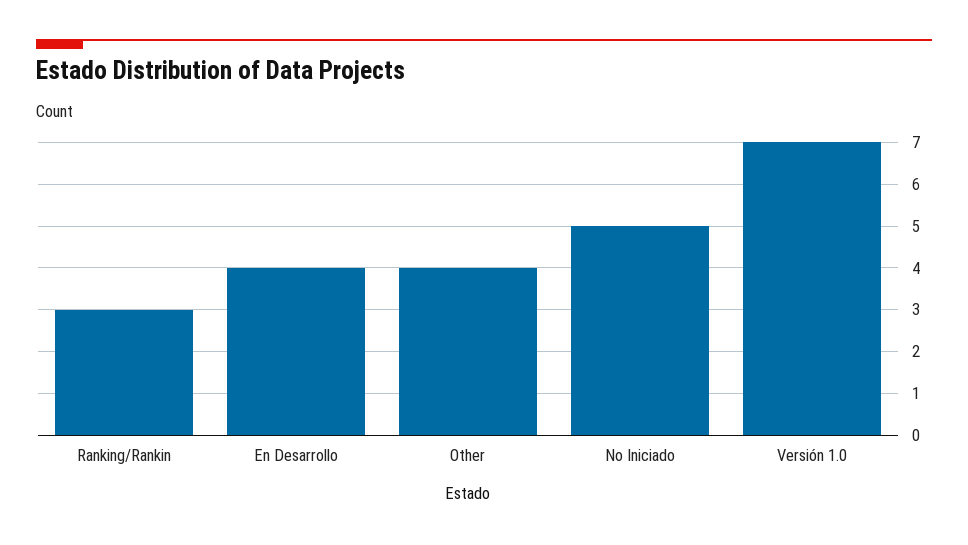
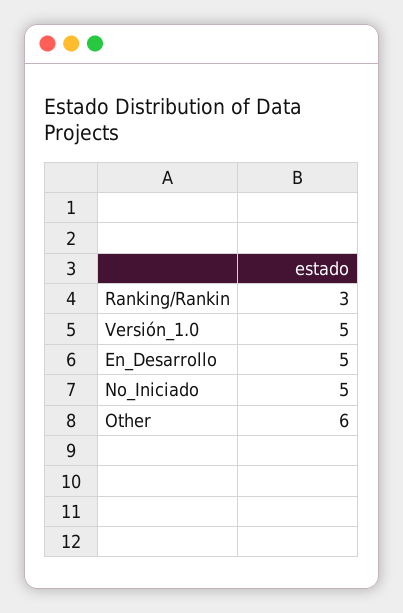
En Desarrollo: 4 -> 5
Other: 4 -> 6
Versión 1.0: 7 -> 5

